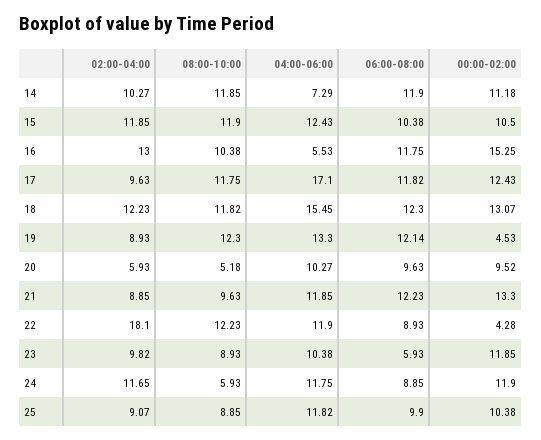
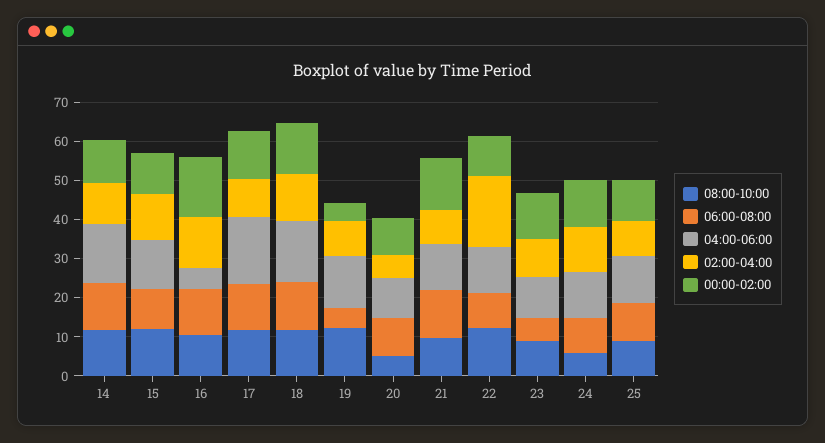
04:00-06:00, 14: 7.29 -> 15
06:00-08:00, 19: 12.14 -> 5
00:00-02:00, 22: 4.28 -> 10

